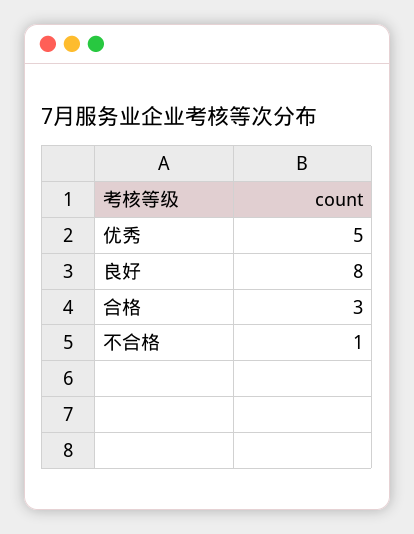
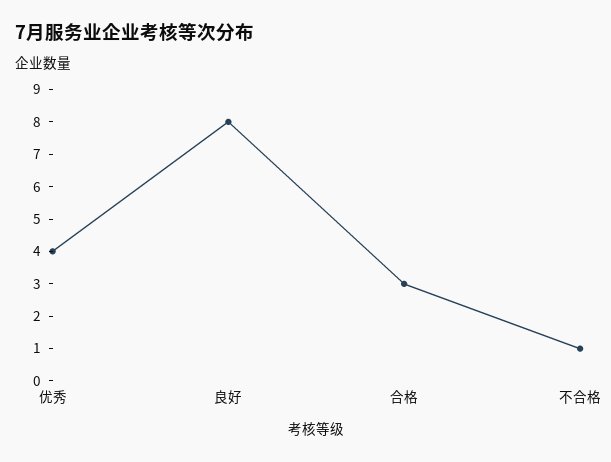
优秀: 5 -> 4

